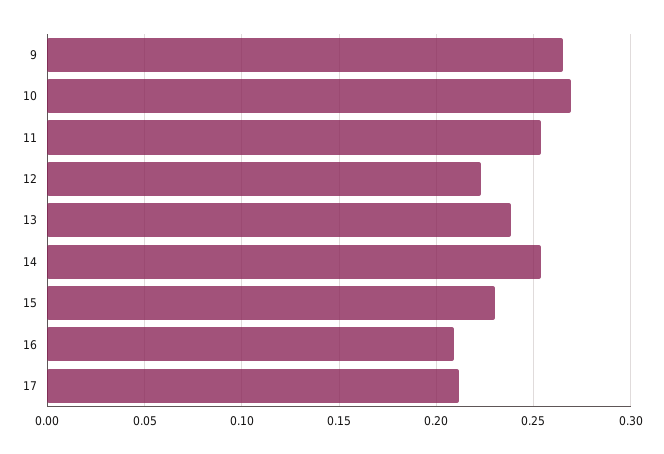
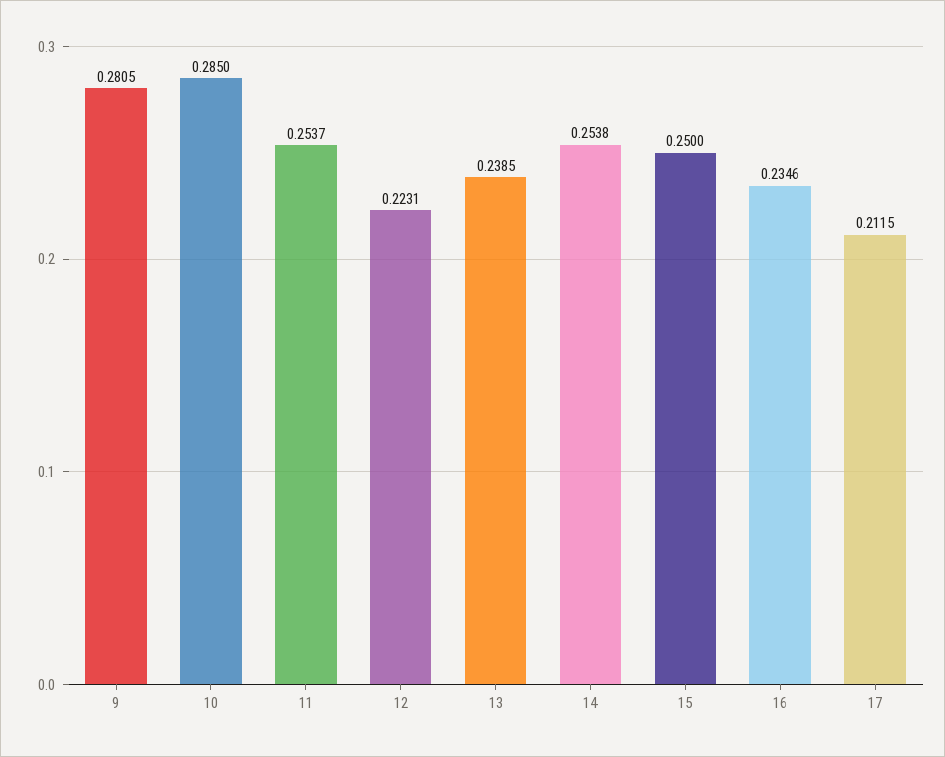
9: 0.265 -> 0.2805
10: 0.27 -> 0.285
15: 0.23 -> 0.25
16: 0.21 -> 0.2346

